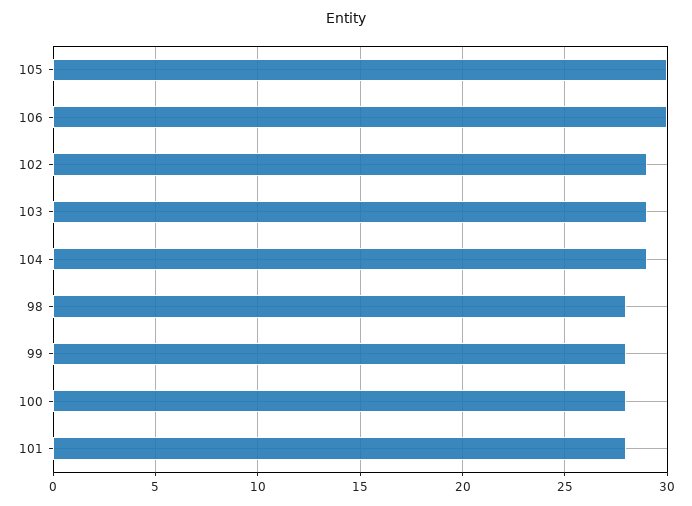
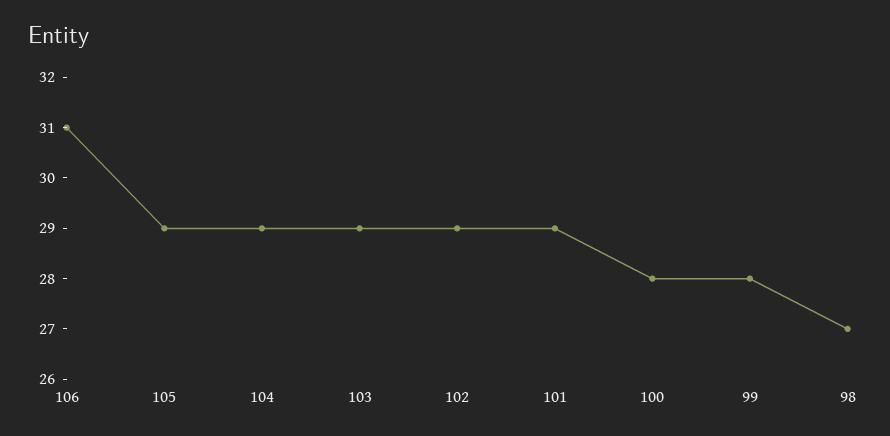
105: 30 -> 29
106: 30 -> 31
98: 28 -> 27
101: 28 -> 29

